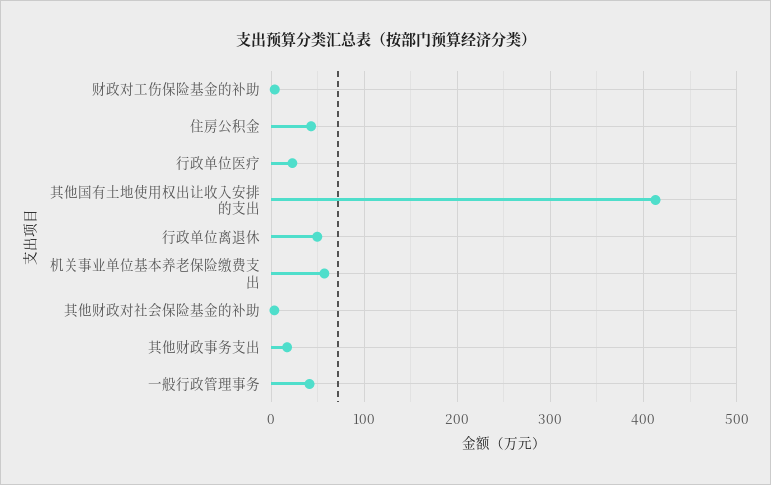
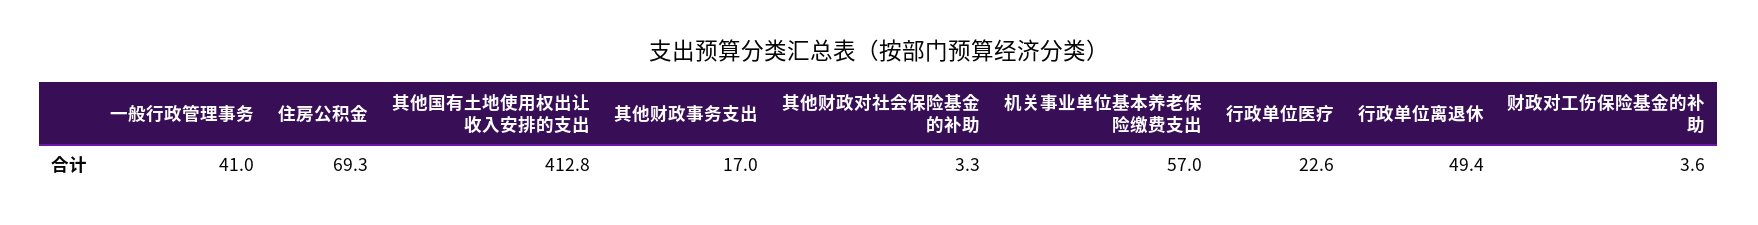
住房公积金: 40 -> 69.3

